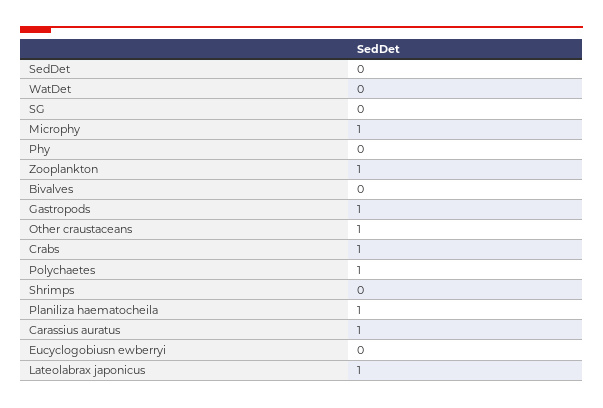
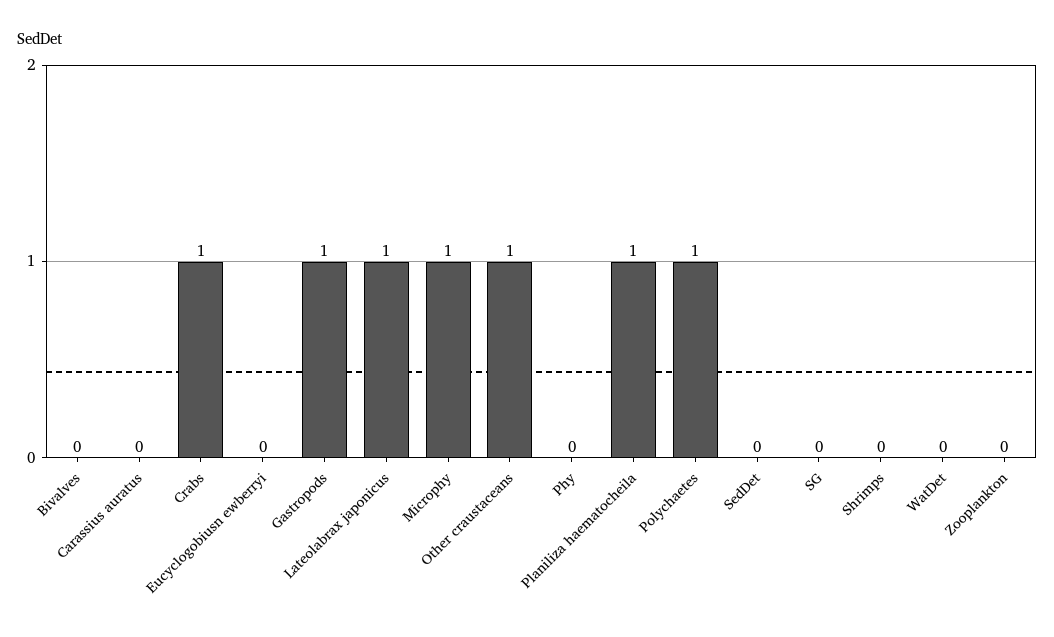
Zooplankton: 1 -> 0
Carassius auratus: 1 -> 0

